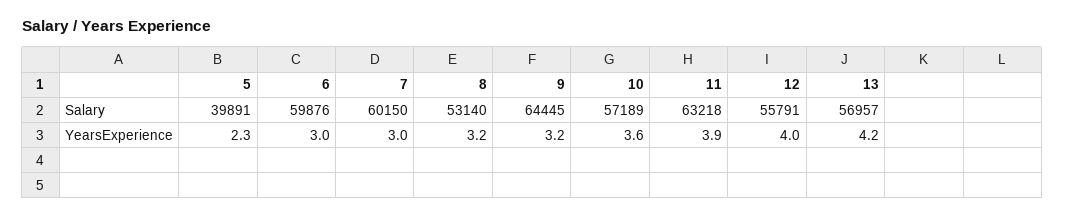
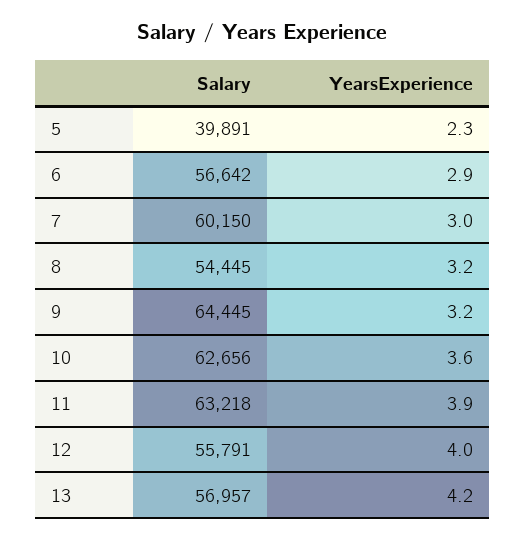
6, Salary: 59876 -> 56642
8, Salary: 53140 -> 54445
10, Salary: 57189 -> 62656
6, YearsExperience: 3 -> 2.9

